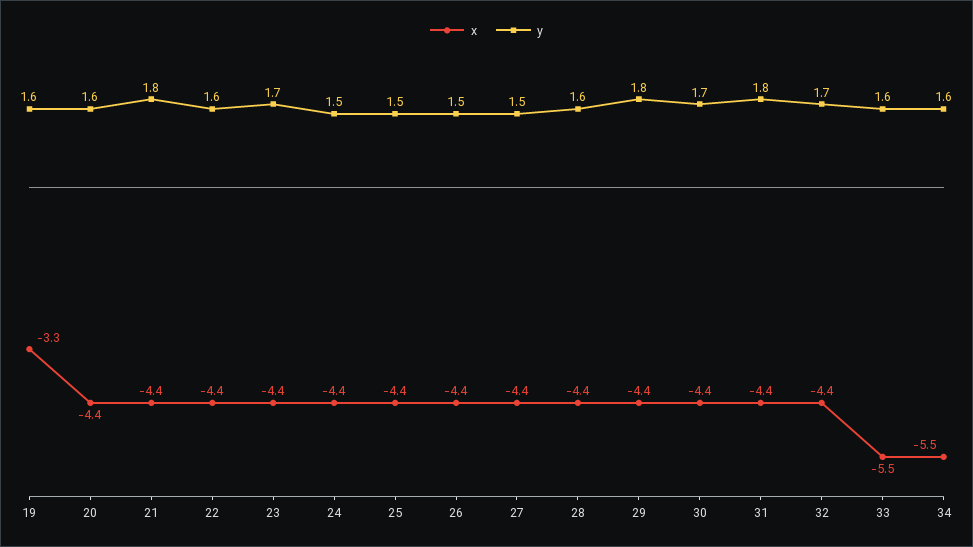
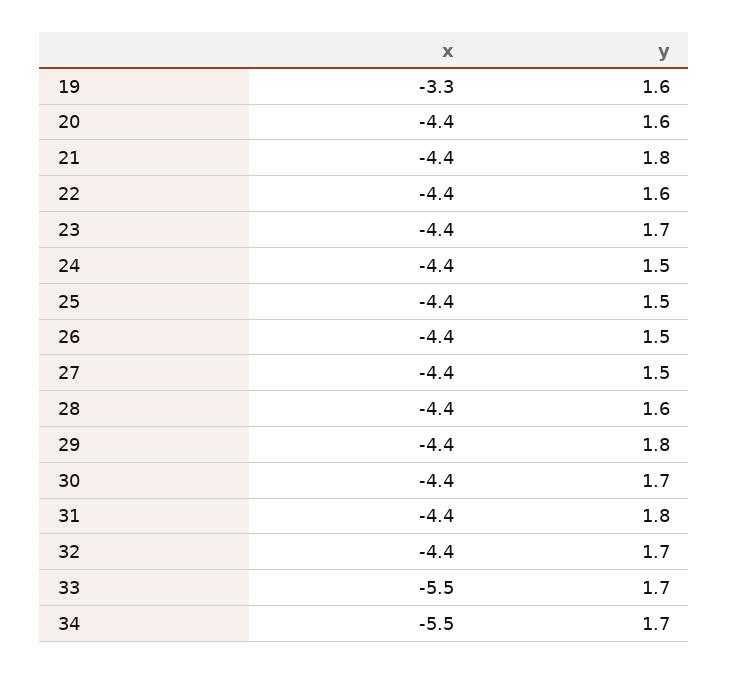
y, 33: 1.6 -> 1.7
y, 34: 1.6 -> 1.7

